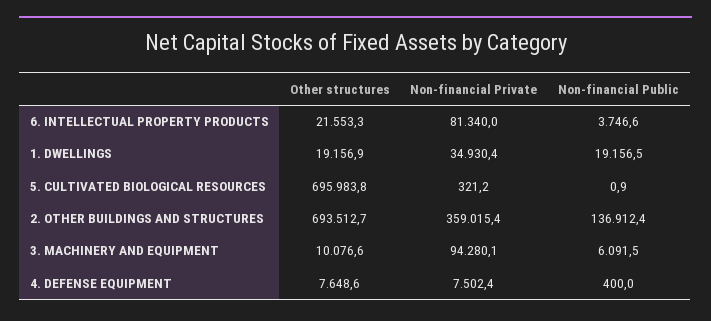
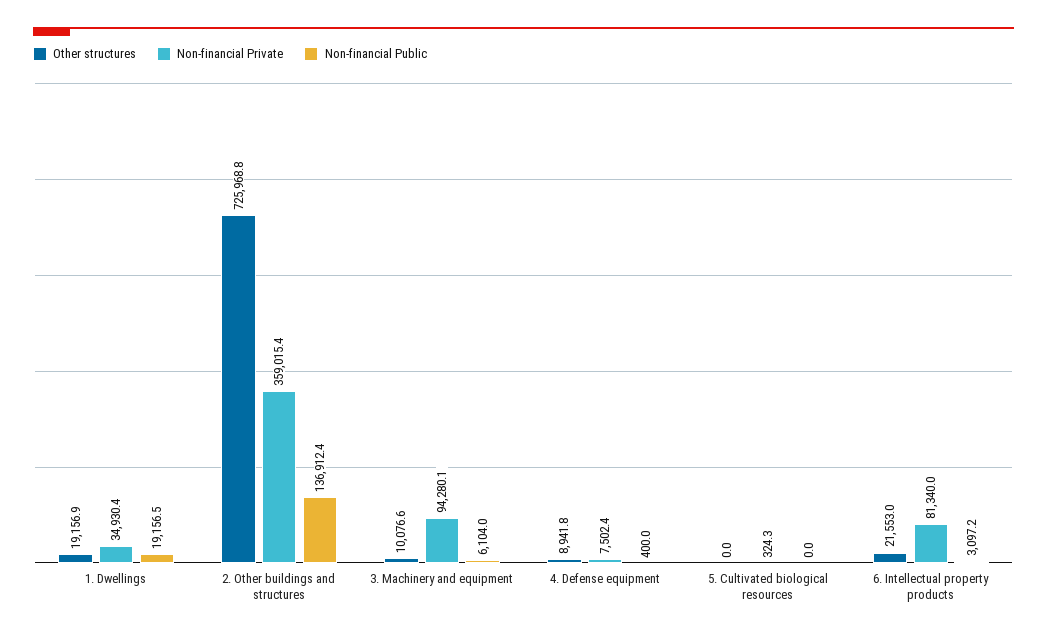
Other structures, 6. INTELLECTUAL PROPERTY PRODUCTS: 21553.3 -> 21553
Non-financial Public, 6. INTELLECTUAL PROPERTY PRODUCTS: 3746.6 -> 3097.2
Other structures, 5. CULTIVATED BIOLOGICAL RESOURCES: 695983.8 -> 0
Non-financial Private, 5. CULTIVATED BIOLOGICAL RESOURCES: 321.2 -> 324.3
Non-financial Public, 5. CULTIVATED BIOLOGICAL RESOURCES: 0.9 -> 0
Other structures, 2. OTHER BUILDINGS AND STRUCTURES: 693512.7 -> 725968.8
Non-financial Public, 3. MACHINERY AND EQUIPMENT: 6091.5 -> 6104
Other structures, 4. DEFENSE EQUIPMENT: 7648.6 -> 8941.8

